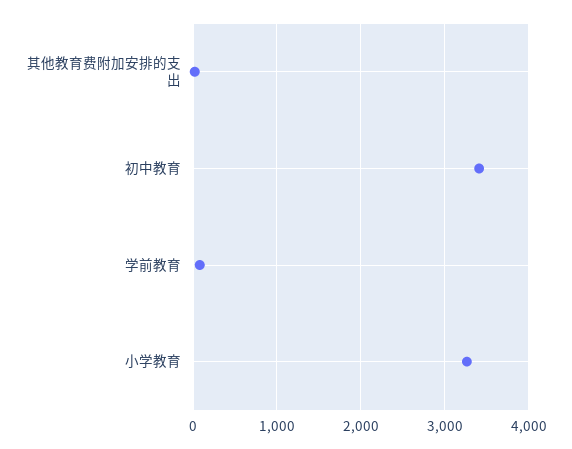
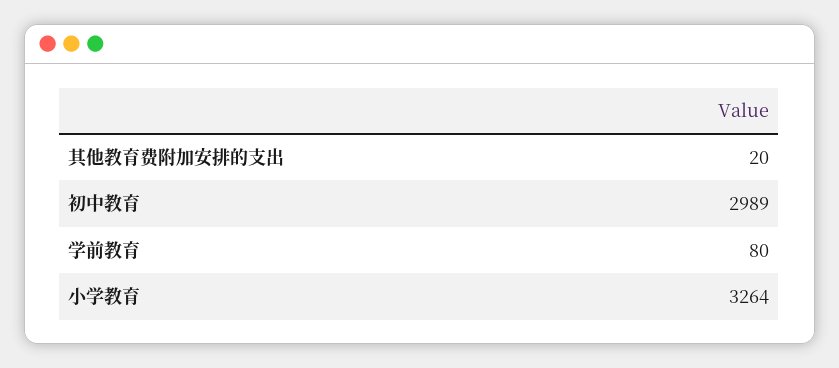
初中教育: 3400 -> 2989

